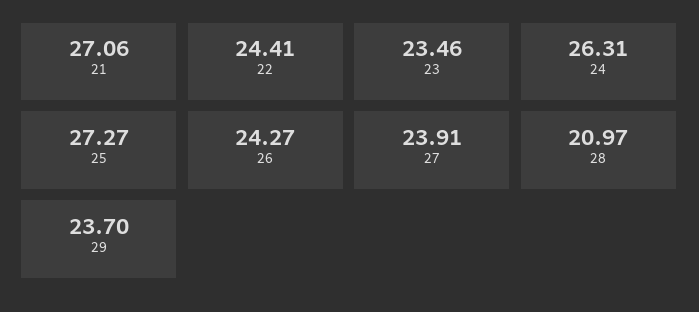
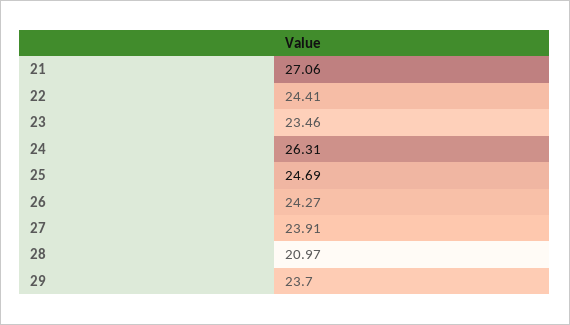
25: 27.27 -> 24.69

